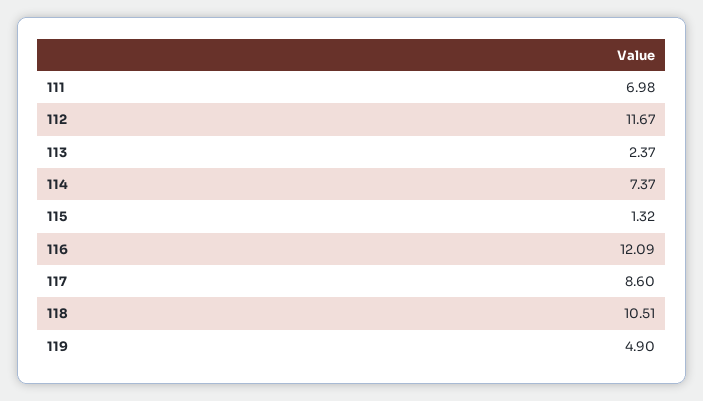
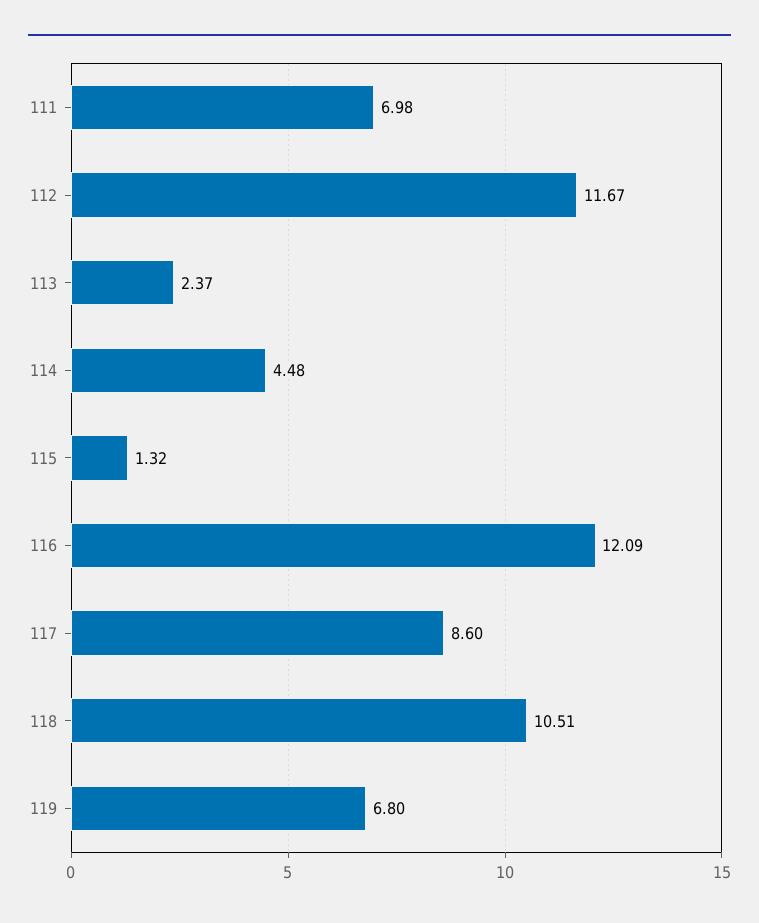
114: 7.37 -> 4.48
119: 4.9 -> 6.8

